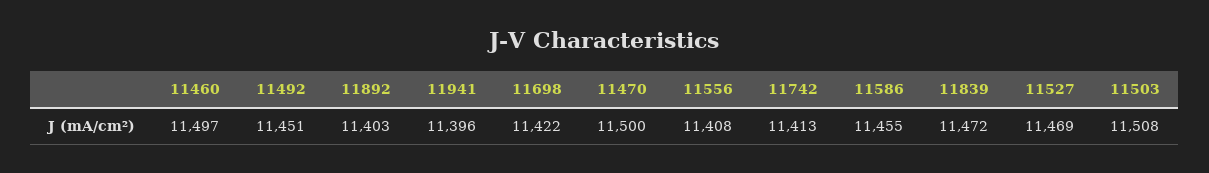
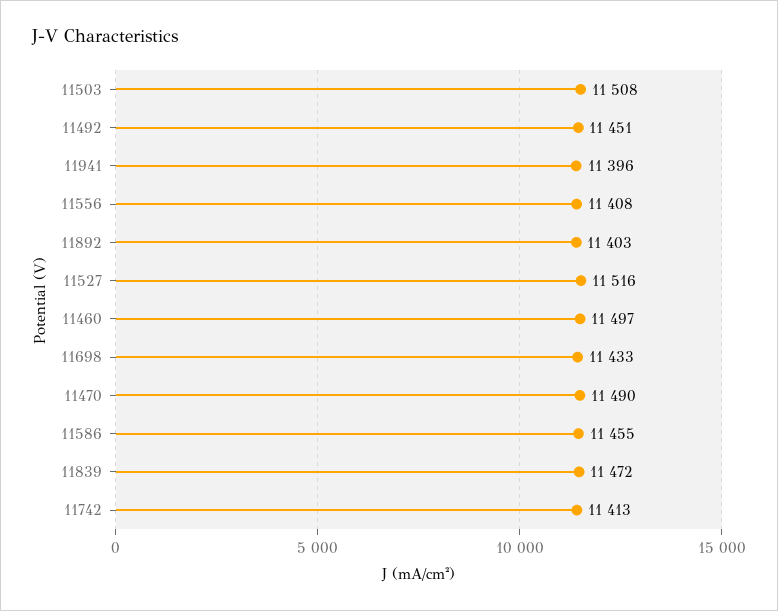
11698: 11422 -> 11433
11470: 11500 -> 11490
11527: 11469 -> 11516

